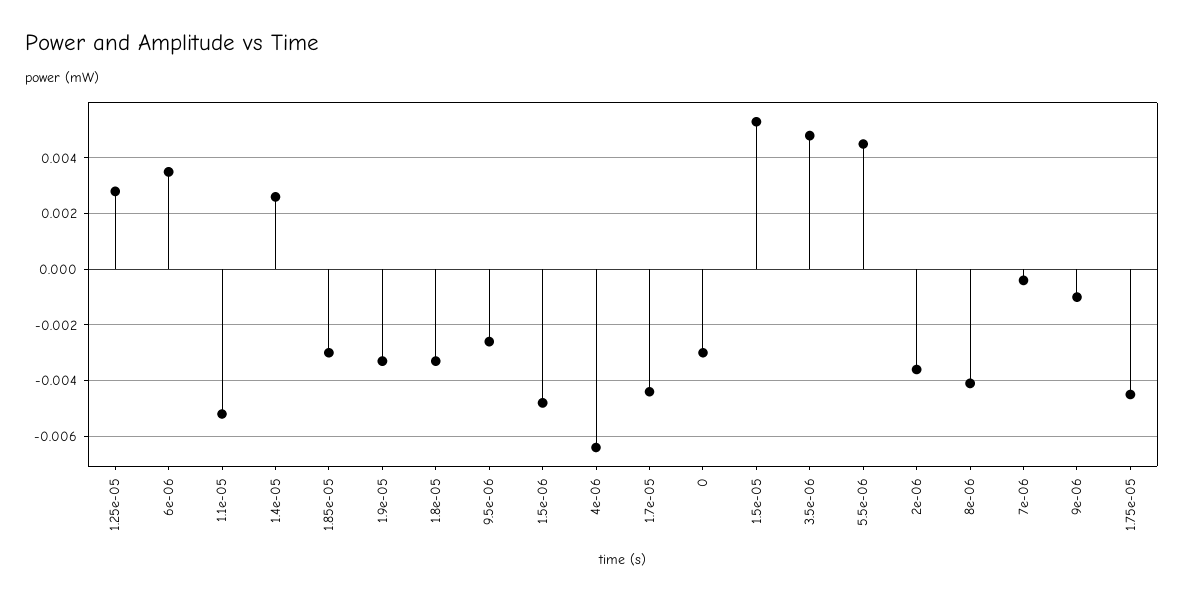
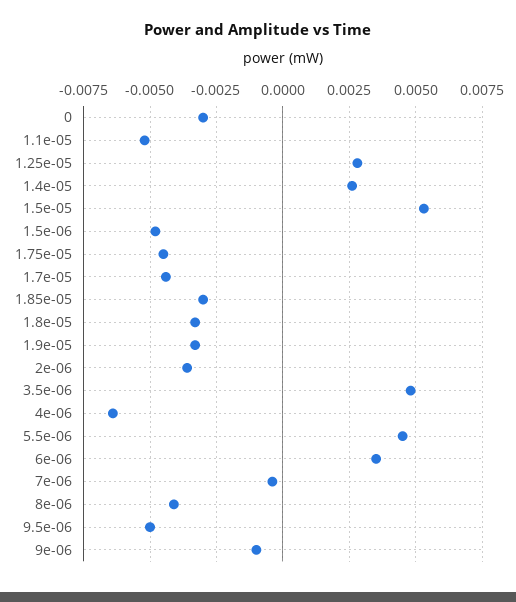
9.5e-06: -0.0025 -> -0.005

